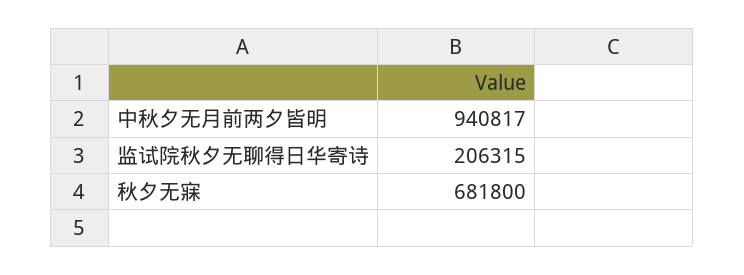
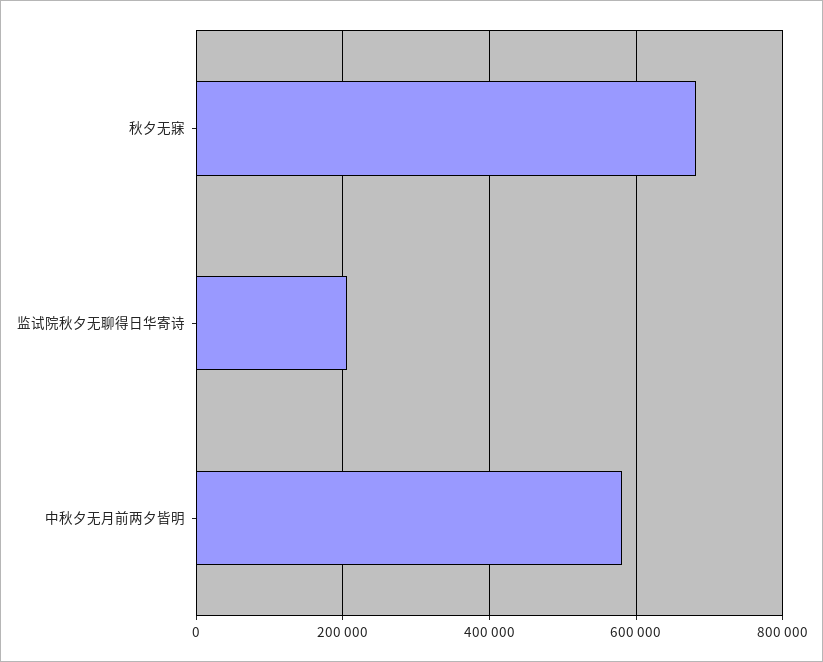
中秋夕无月前两夕皆明: 940817 -> 580000

